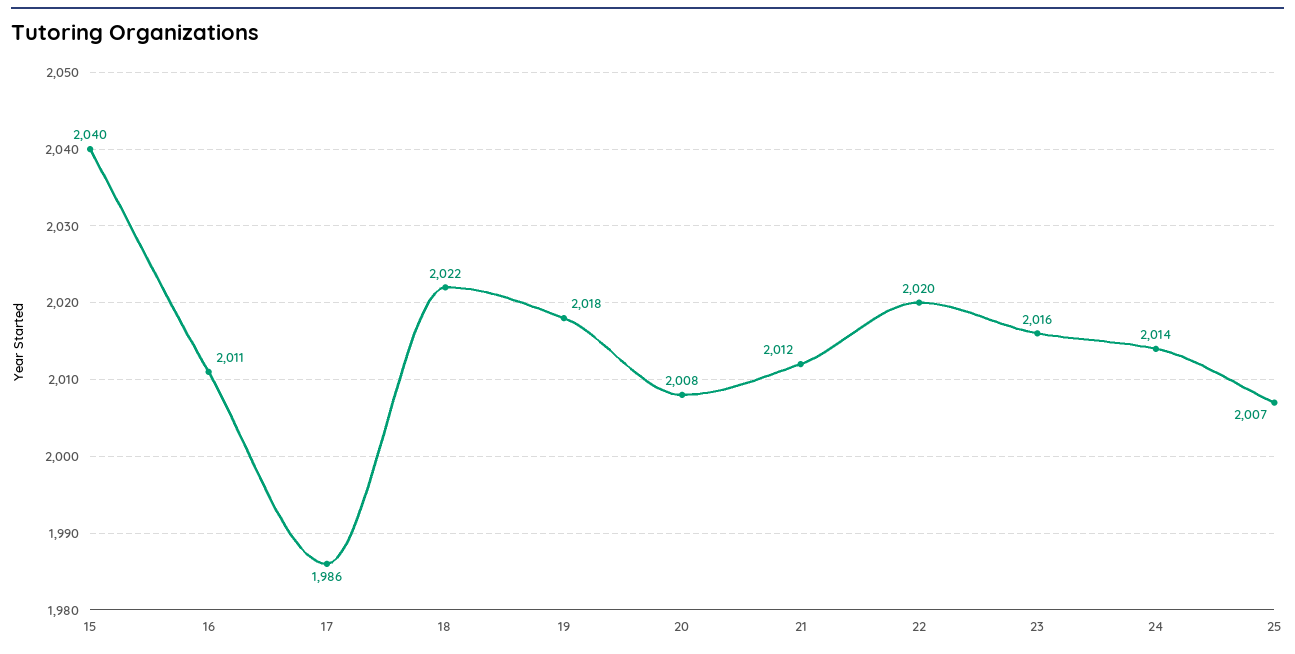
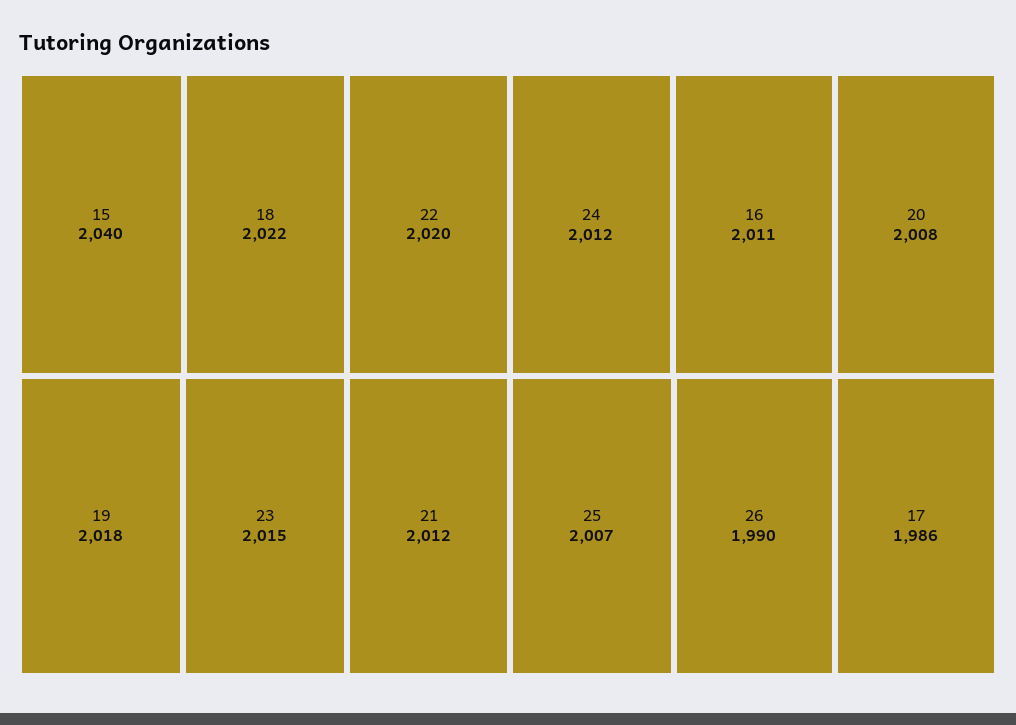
23: 2016 -> 2015
24: 2014 -> 2012
26: none -> 1990

